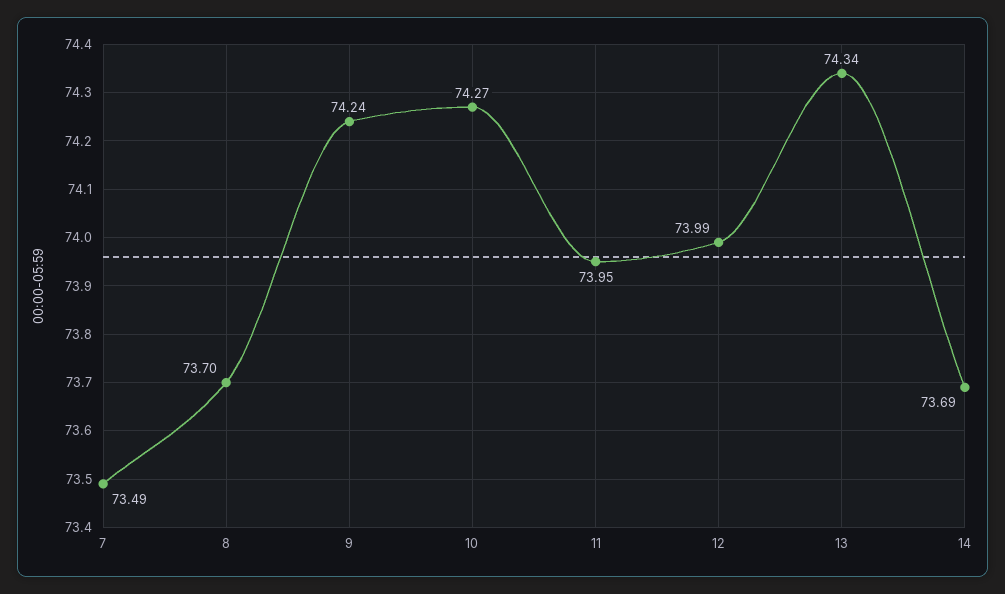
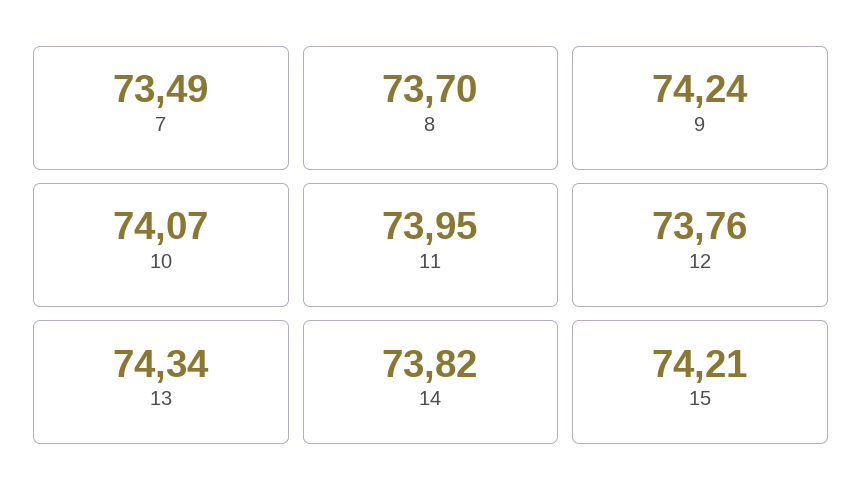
10: 74.27 -> 74.07
12: 73.99 -> 73.76
14: 73.69 -> 73.82
15: none -> 74.21

